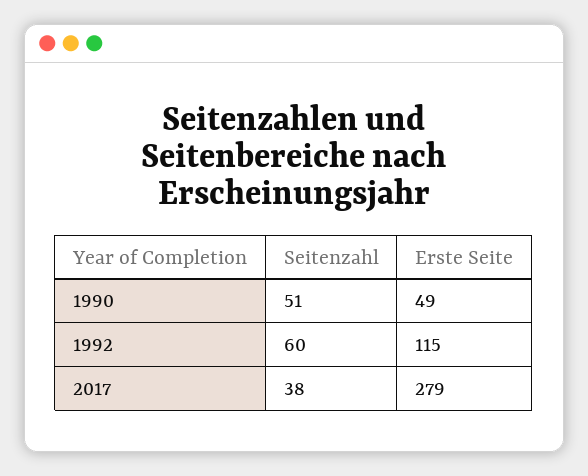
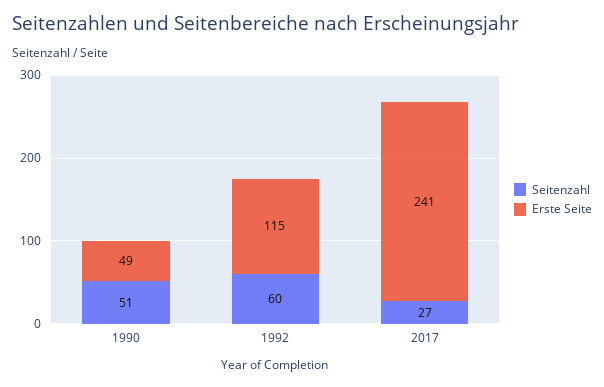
Seitenzahl, 2017: 38 -> 27
Erste Seite, 2017: 279 -> 241

